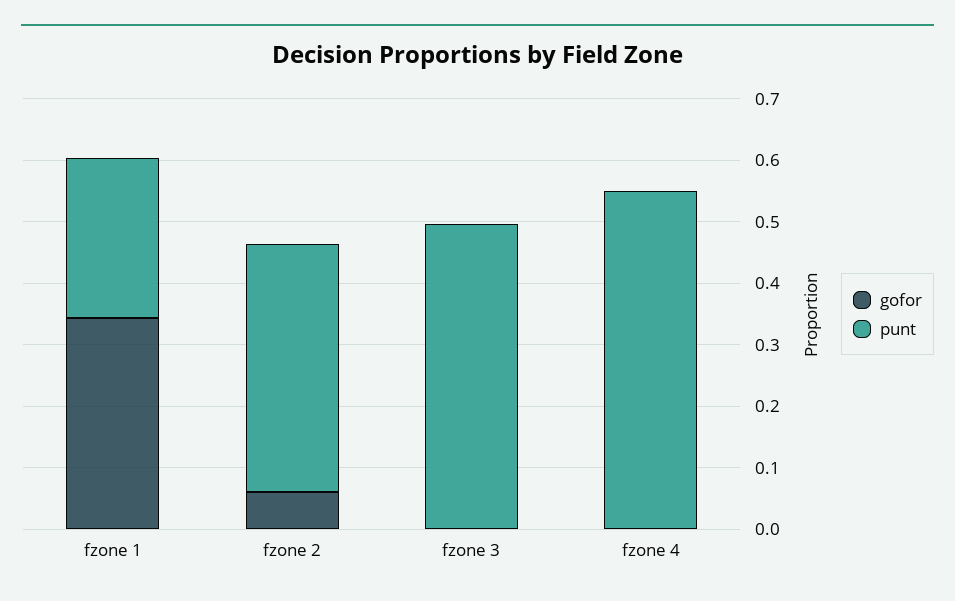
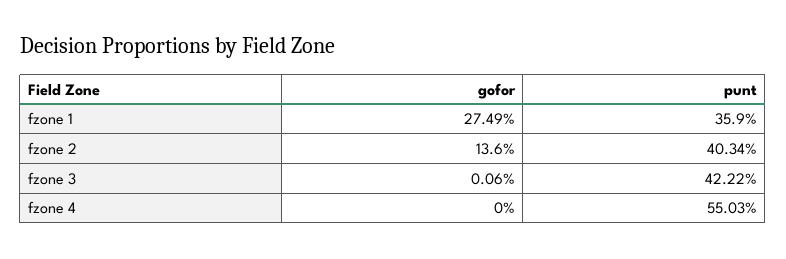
gofor, fzone 1: 0.34 -> 0.2749
punt, fzone 1: 0.26 -> 0.359
gofor, fzone 2: 0.06 -> 0.136
punt, fzone 3: 0.5 -> 0.4222

